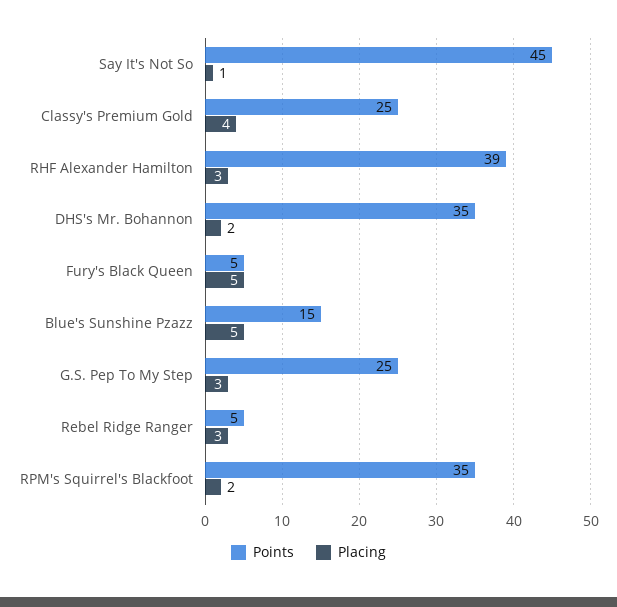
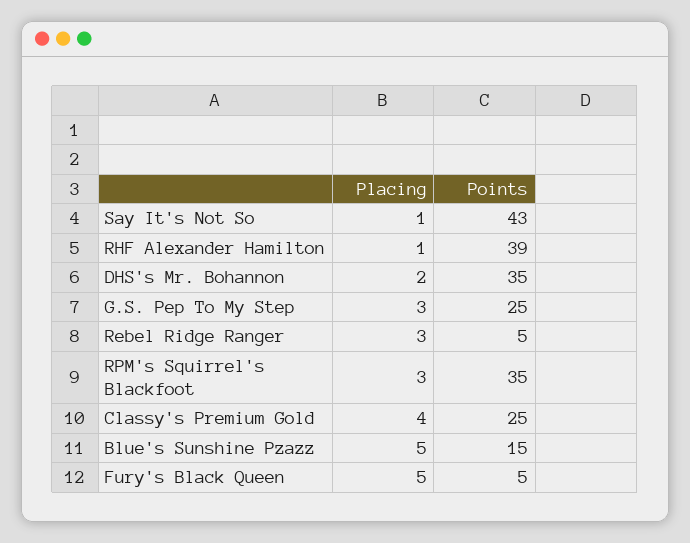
Points, Say It's Not So: 45 -> 43
Placing, RHF Alexander Hamilton: 3 -> 1
Placing, RPM's Squirrel's Blackfoot: 2 -> 3

